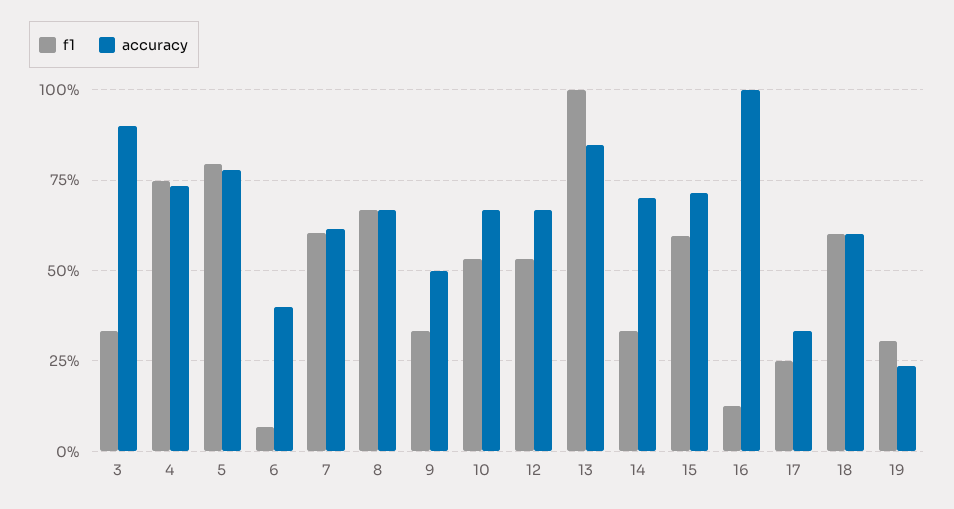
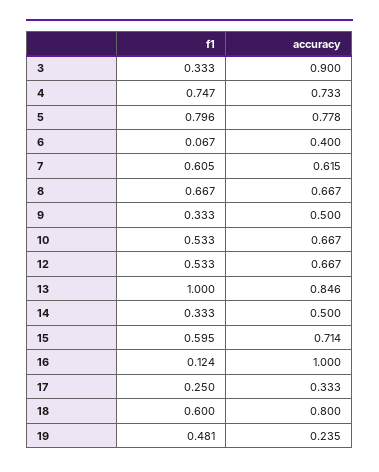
accuracy, 14: 0.7 -> 0.5
accuracy, 18: 0.6 -> 0.8
f1, 19: 0.3 -> 0.481

